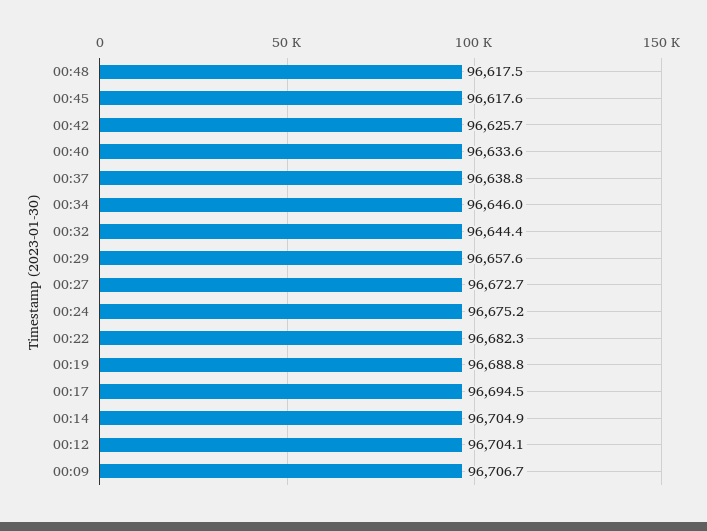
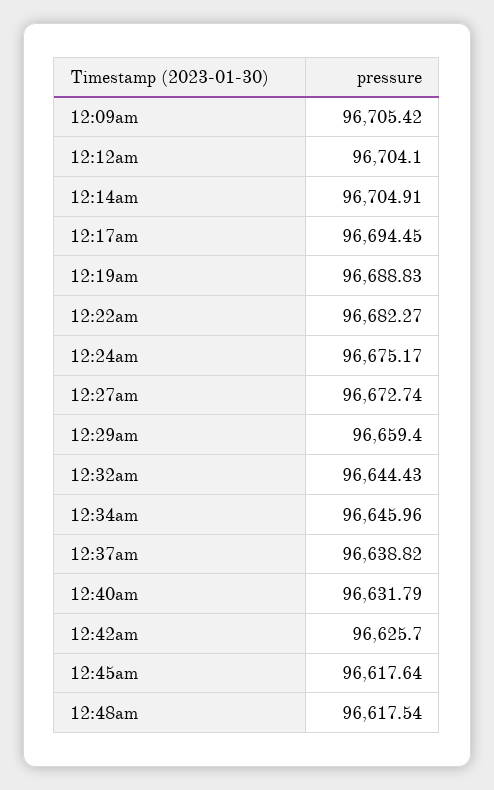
00:40: 96633.6 -> 96631.79
00:29: 96657.6 -> 96659.4
00:09: 96706.7 -> 96705.42

